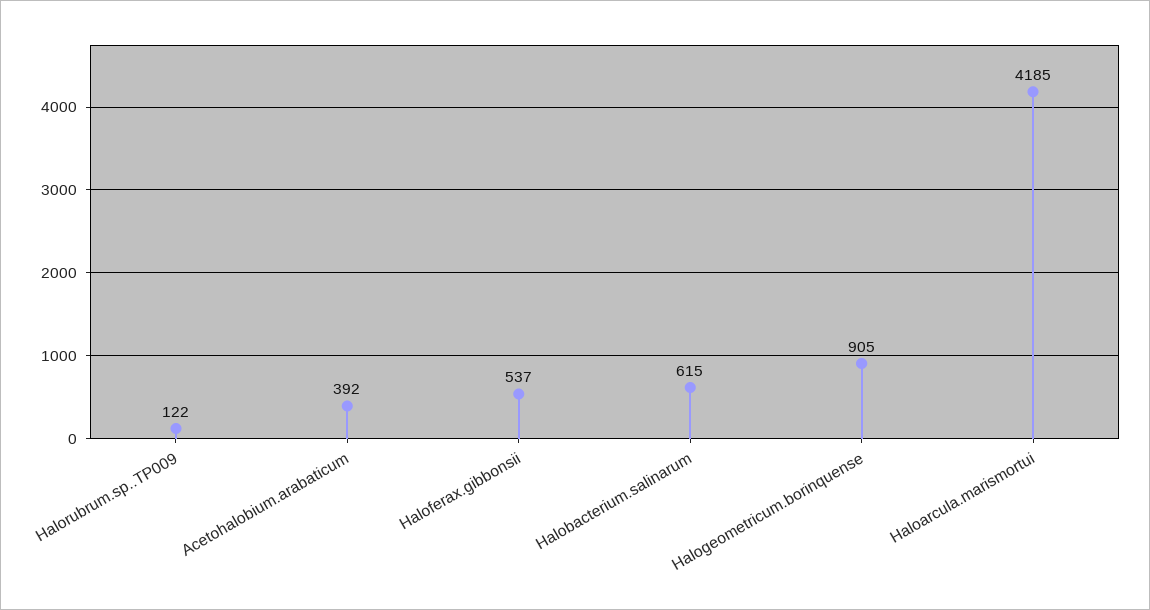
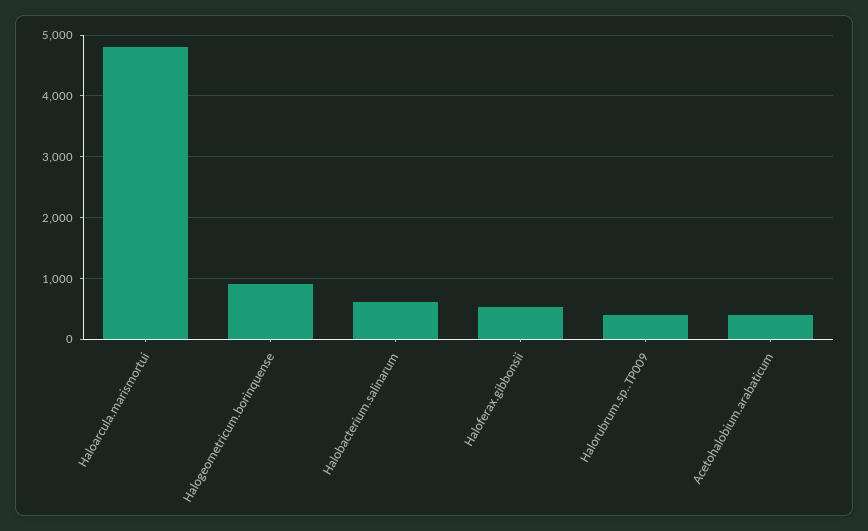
Halorubrum.sp..TP009: 122 -> 400
Haloarcula.marismortui: 4185 -> 4800

